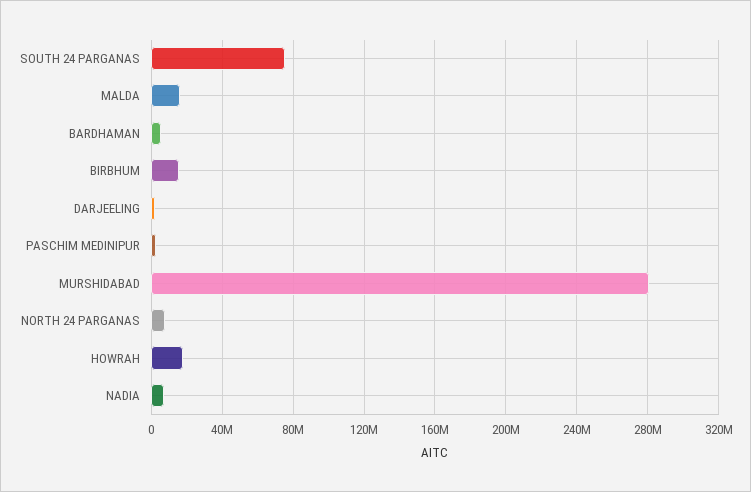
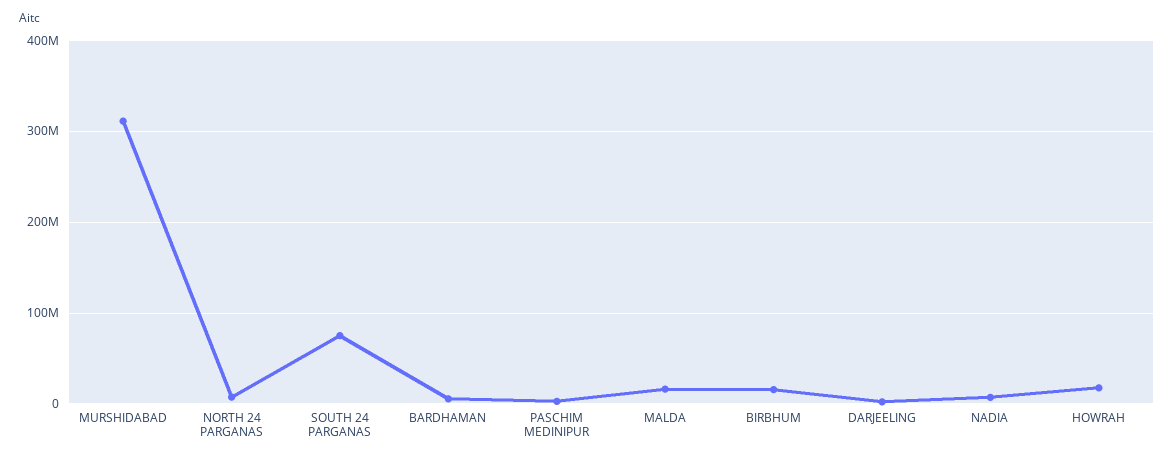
MURSHIDABAD: 280000000 -> 310000000

